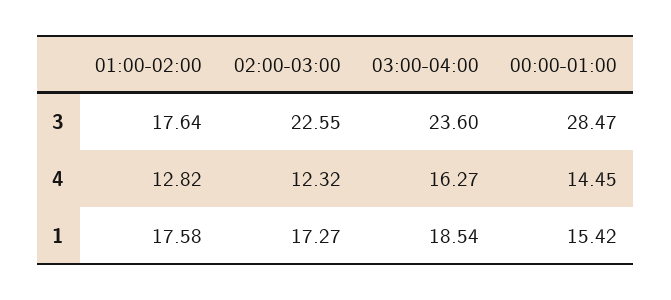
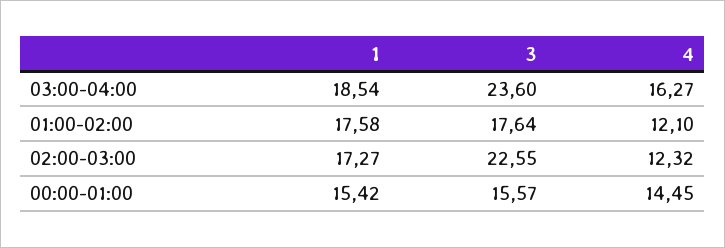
00:00-01:00, 3: 28.47 -> 15.57
01:00-02:00, 4: 12.82 -> 12.1

